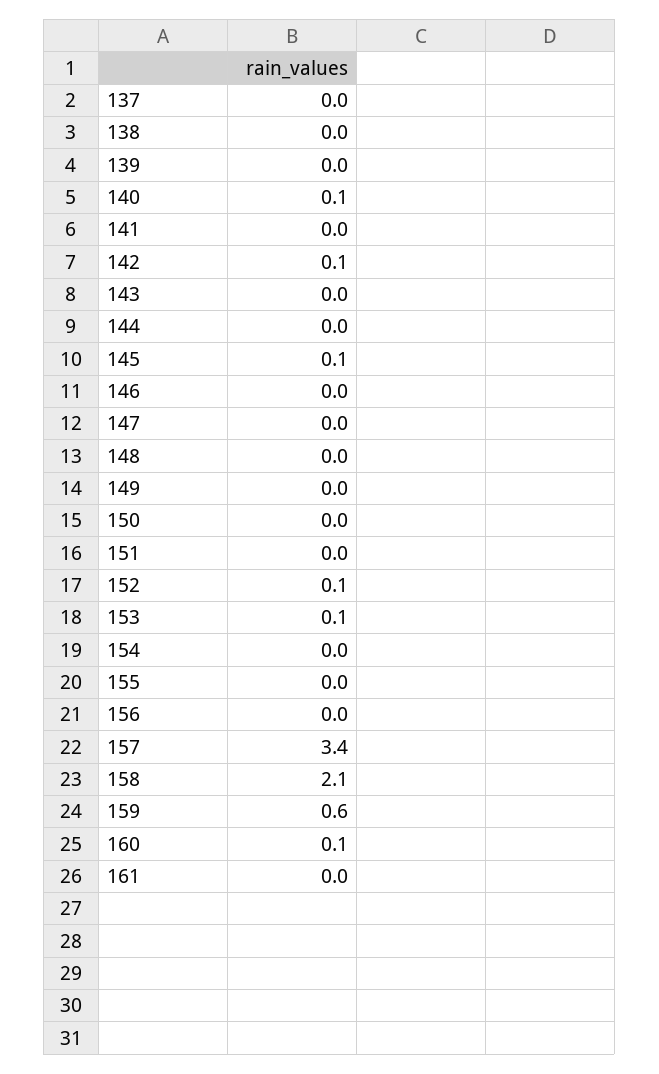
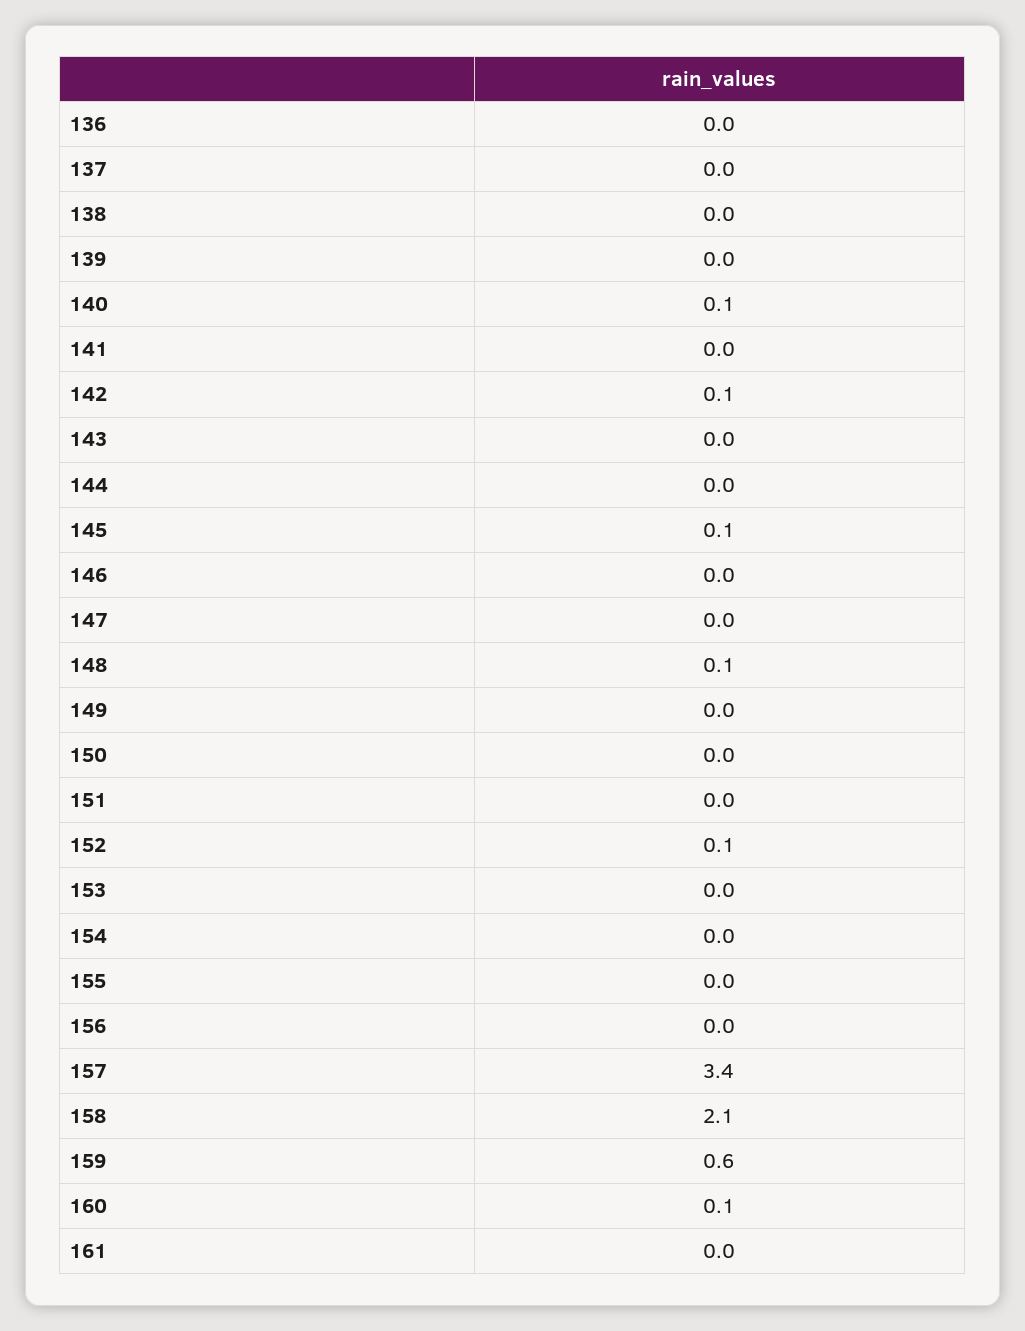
148: 0 -> 0.1
153: 0.1 -> 0
136: none -> 0

